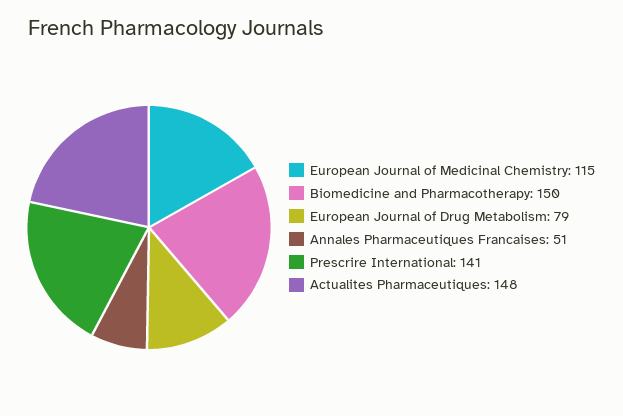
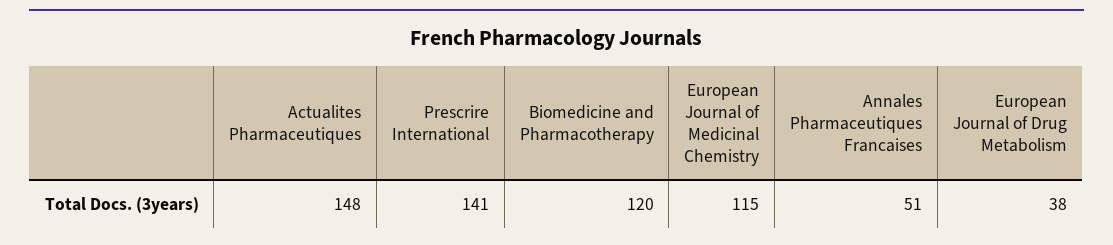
Biomedicine and Pharmacotherapy: 150 -> 120
European Journal of Drug Metabolism: 79 -> 38

